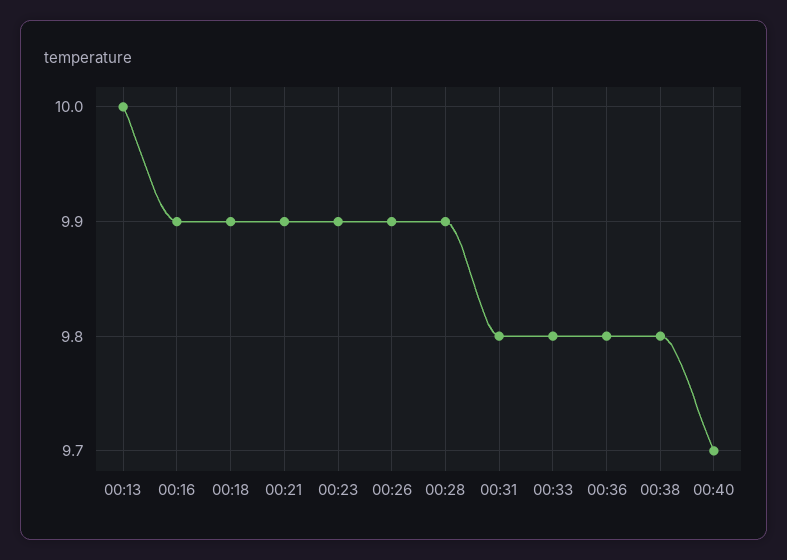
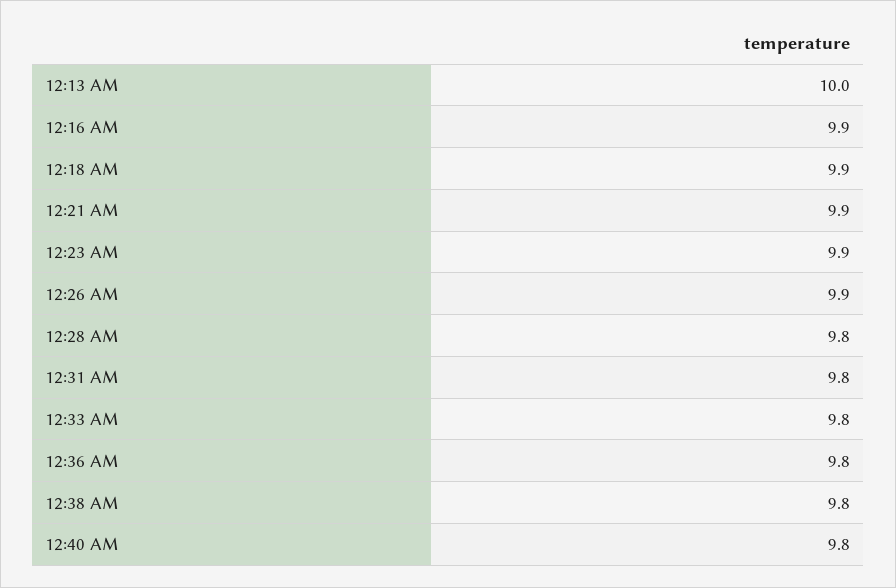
00:28: 9.9 -> 9.8
00:40: 9.7 -> 9.8

